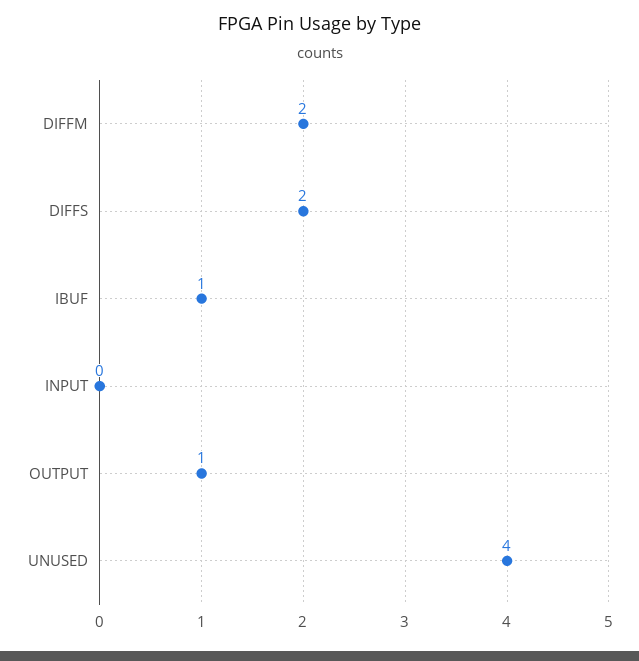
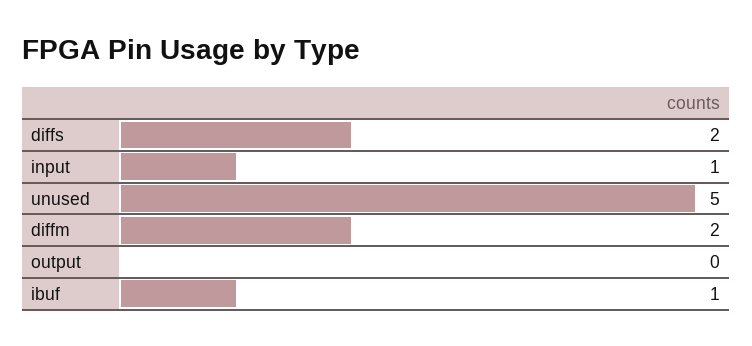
INPUT: 0 -> 1
OUTPUT: 1 -> 0
UNUSED: 4 -> 5

